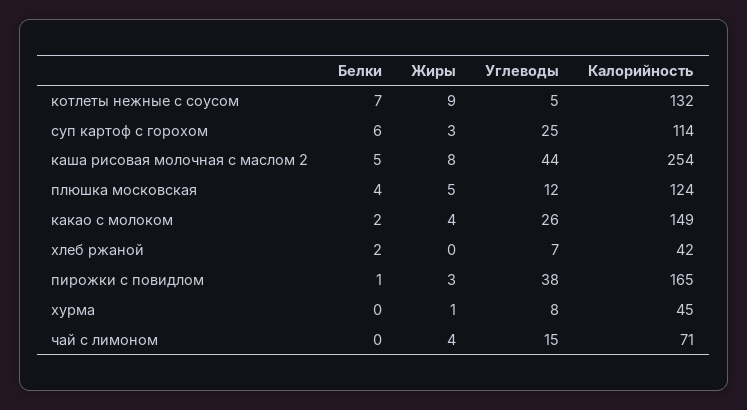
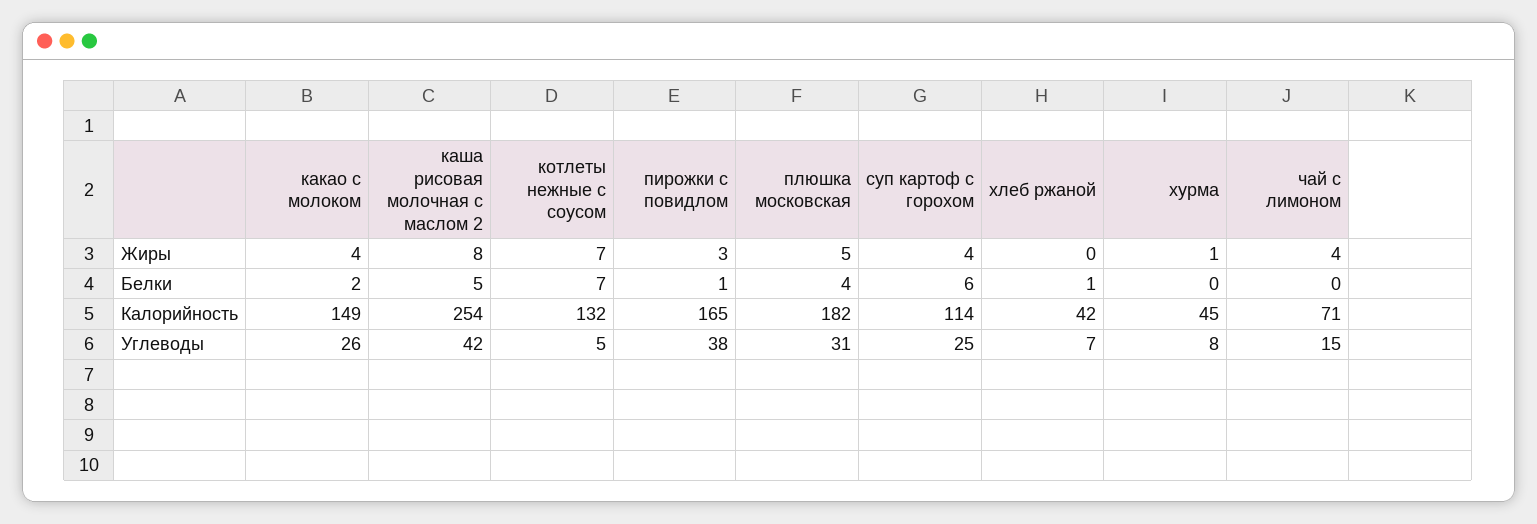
Жиры, котлеты нежные с соусом: 9 -> 7
Жиры, суп картоф с горохом: 3 -> 4
Углеводы, каша рисовая молочная с маслом 2: 44 -> 42
Углеводы, плюшка московская: 12 -> 31
Калорийность, плюшка московская: 124 -> 182
Белки, хлеб ржаной: 2 -> 1

